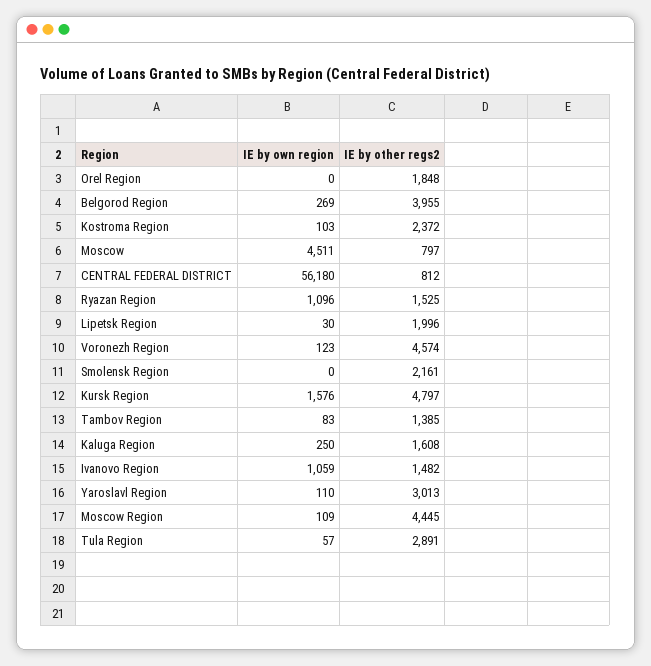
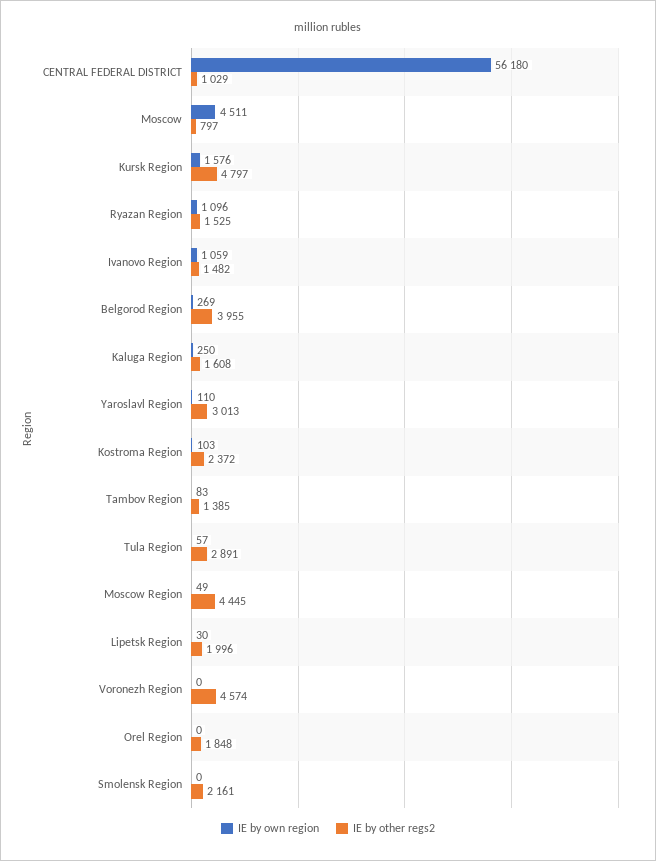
IE by other regs2, CENTRAL FEDERAL DISTRICT: 812 -> 1029
IE by own region, Voronezh Region: 123 -> 0
IE by own region, Moscow Region: 109 -> 49

